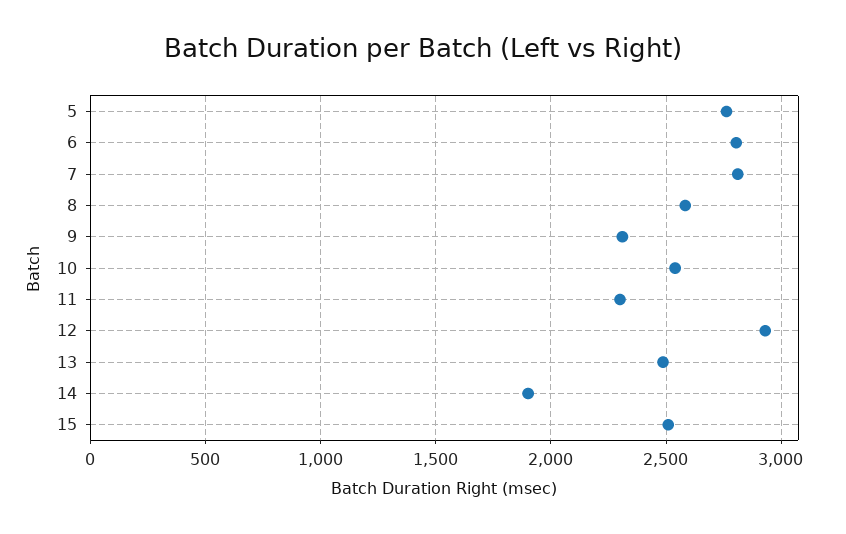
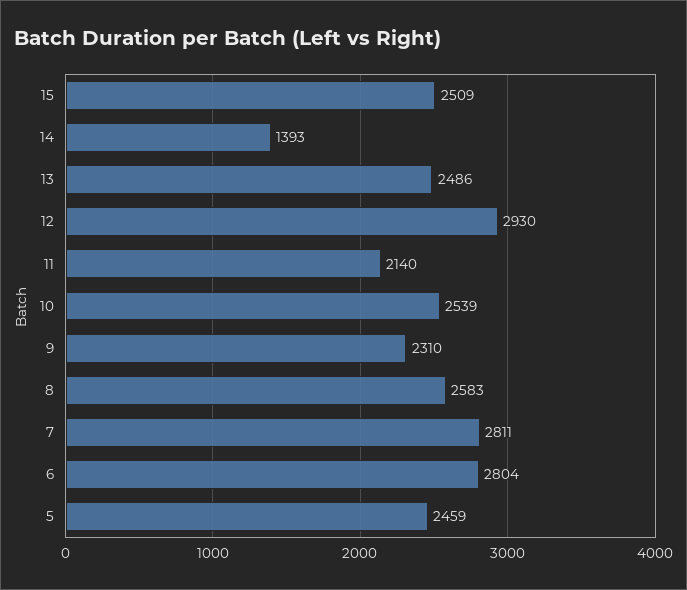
5: 2750 -> 2459
11: 2300 -> 2140
14: 1900 -> 1393

